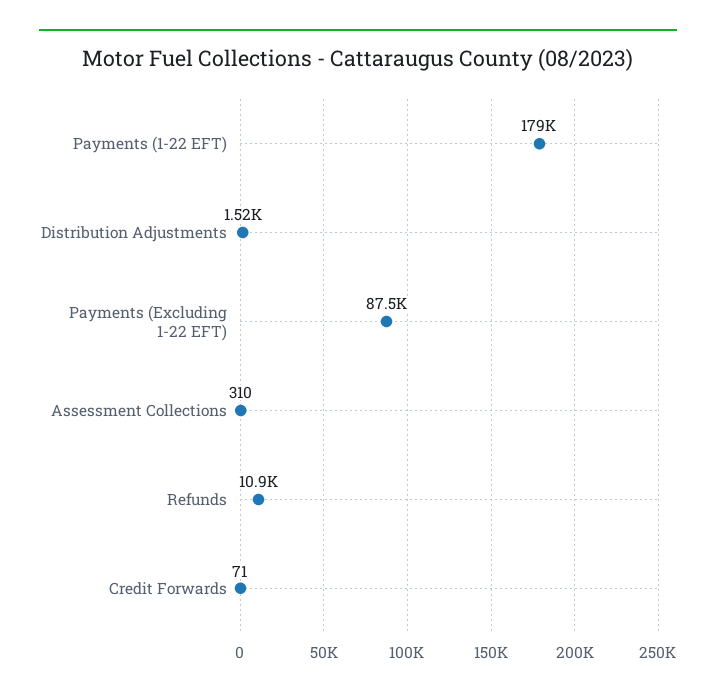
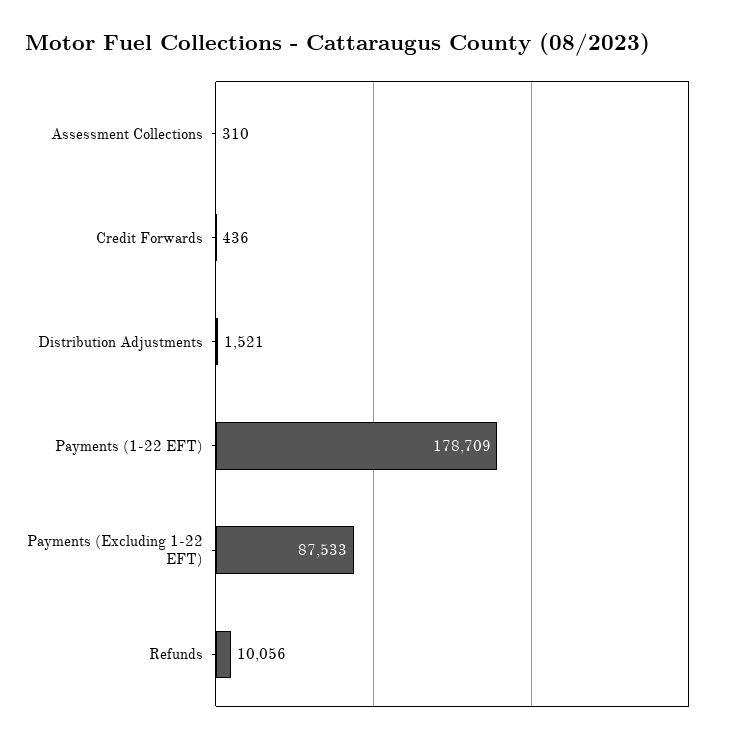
Refunds: 10900 -> 10056
Credit Forwards: 71 -> 436

